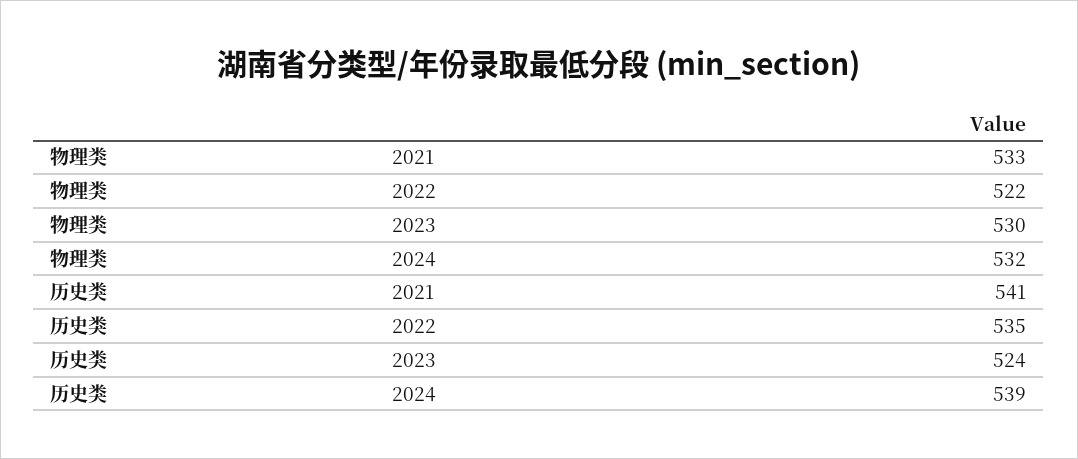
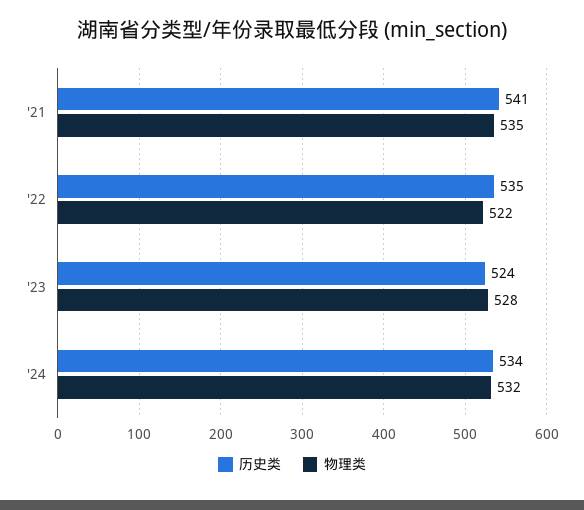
物理类, 2021: 533 -> 535
物理类, 2023: 530 -> 528
历史类, 2024: 539 -> 534

